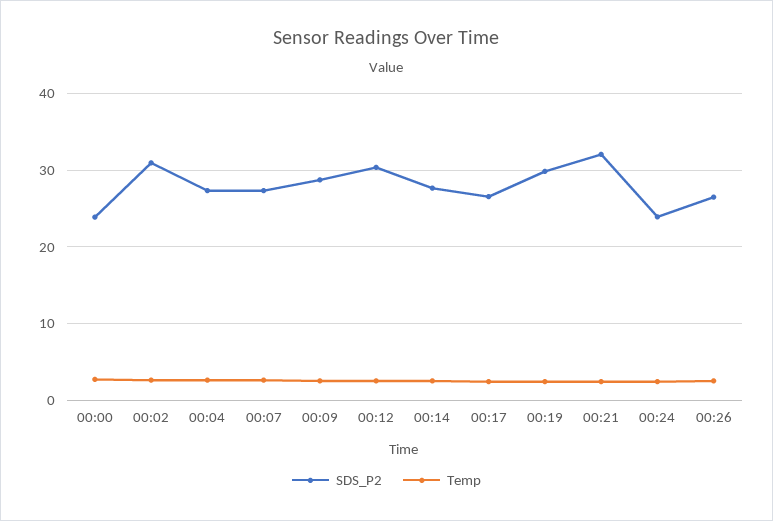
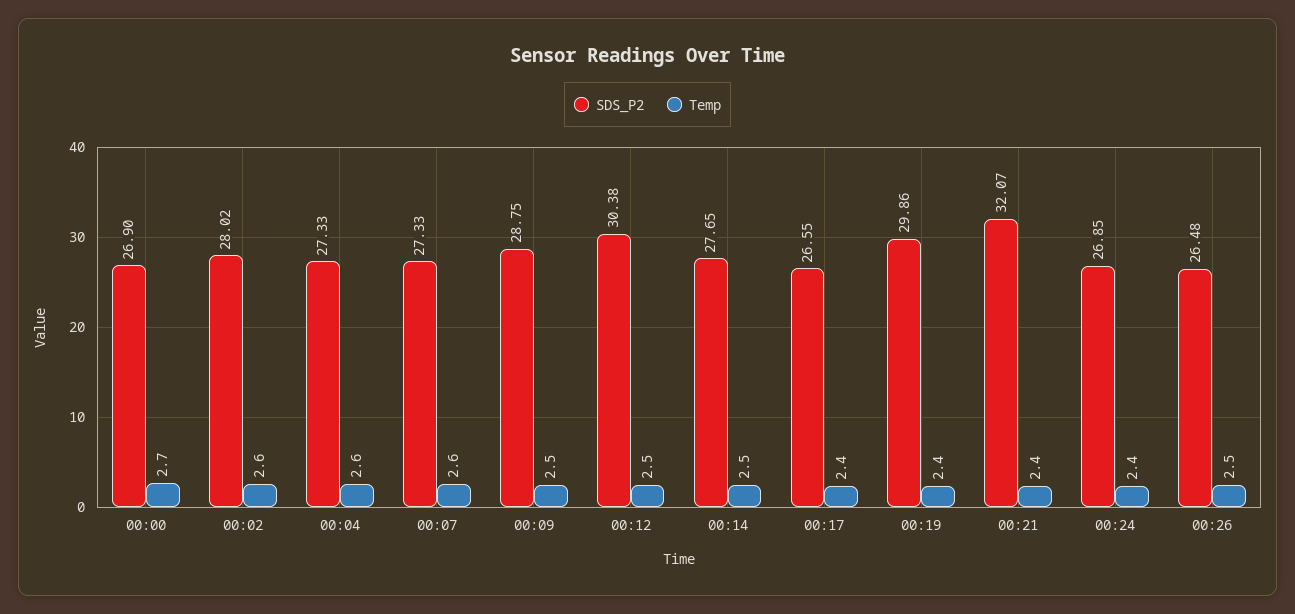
SDS_P2, 00:00: 24 -> 26.9
SDS_P2, 00:02: 31 -> 28.02
SDS_P2, 00:24: 24 -> 26.85

